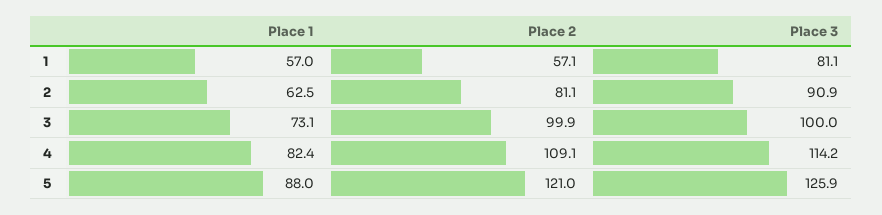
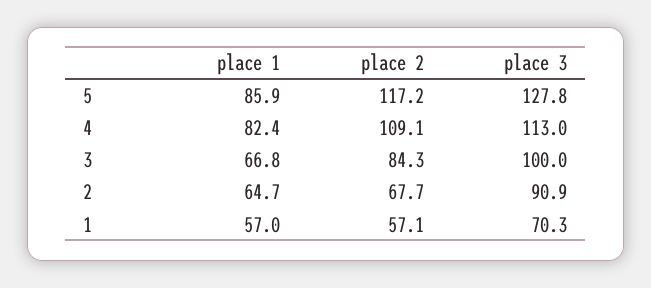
Place 3, 1: 81.1 -> 70.3
Place 1, 2: 62.5 -> 64.7
Place 2, 2: 81.1 -> 67.7
Place 1, 3: 73.1 -> 66.8
Place 2, 3: 99.9 -> 84.3
Place 3, 4: 114.2 -> 113
Place 1, 5: 88 -> 85.9
Place 2, 5: 121 -> 117.2
Place 3, 5: 125.9 -> 127.8

